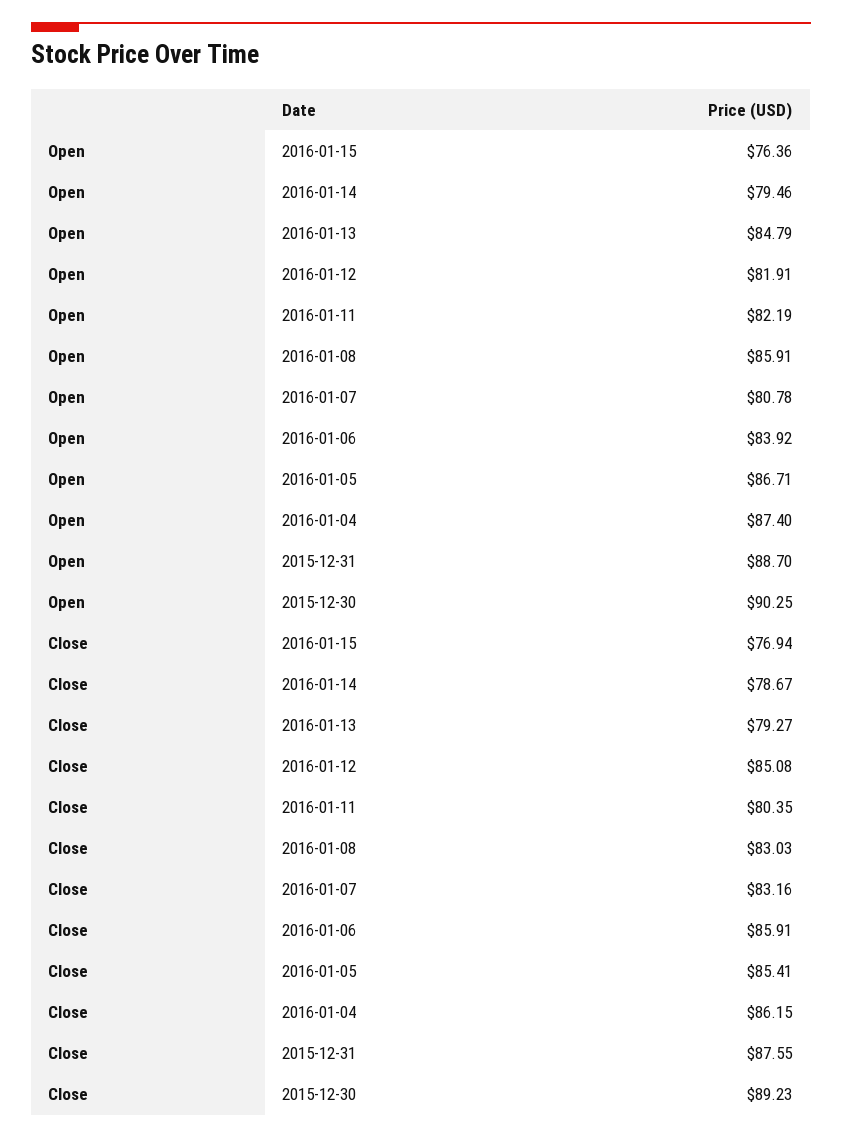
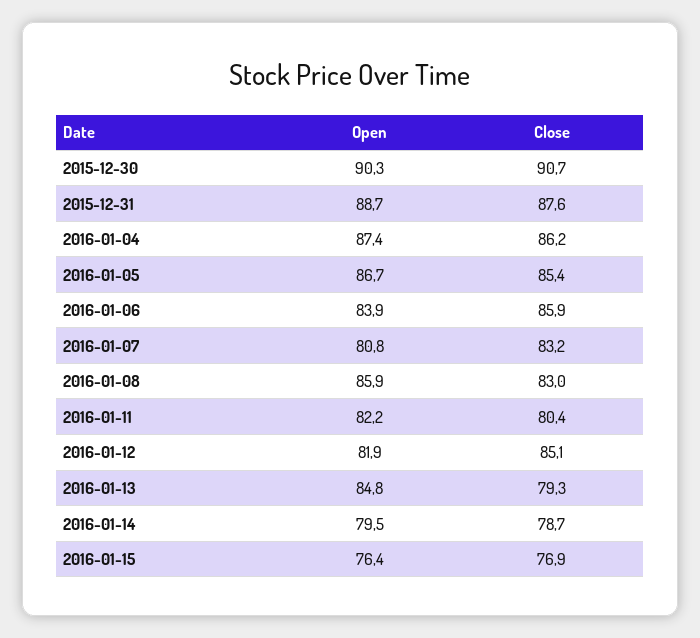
Close, 2015-12-30: 89.23 -> 90.7

